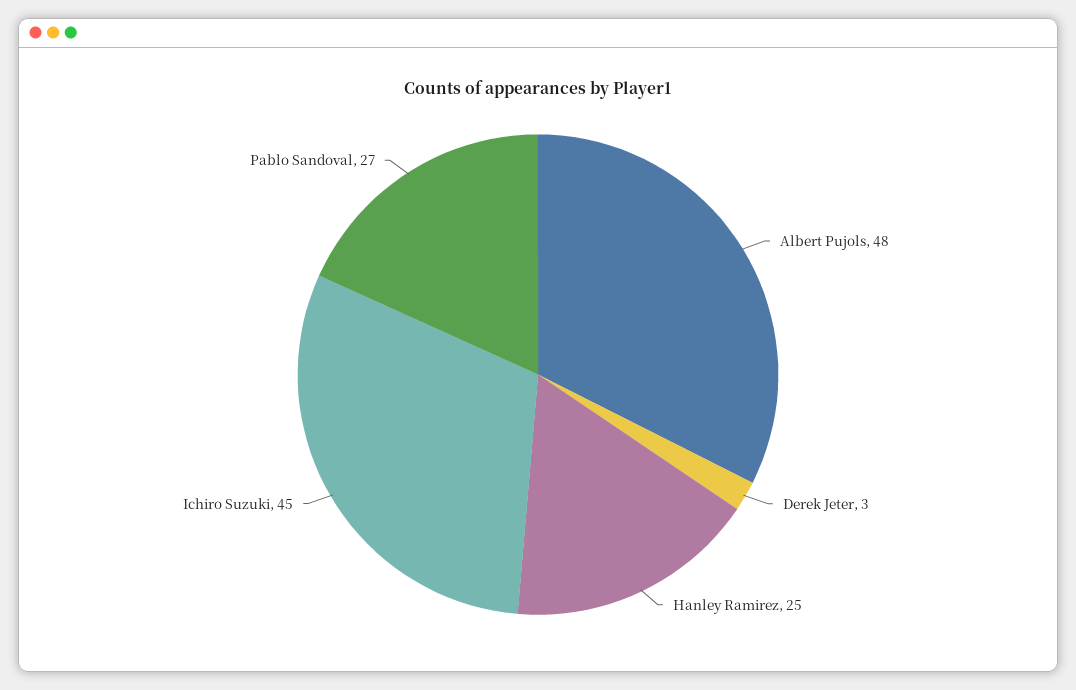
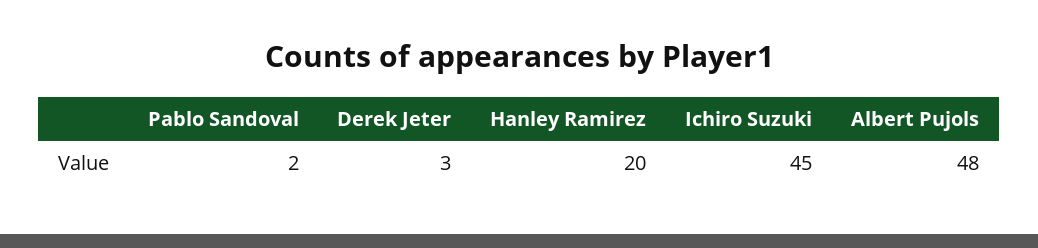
Hanley Ramirez: 25 -> 20
Pablo Sandoval: 27 -> 2

